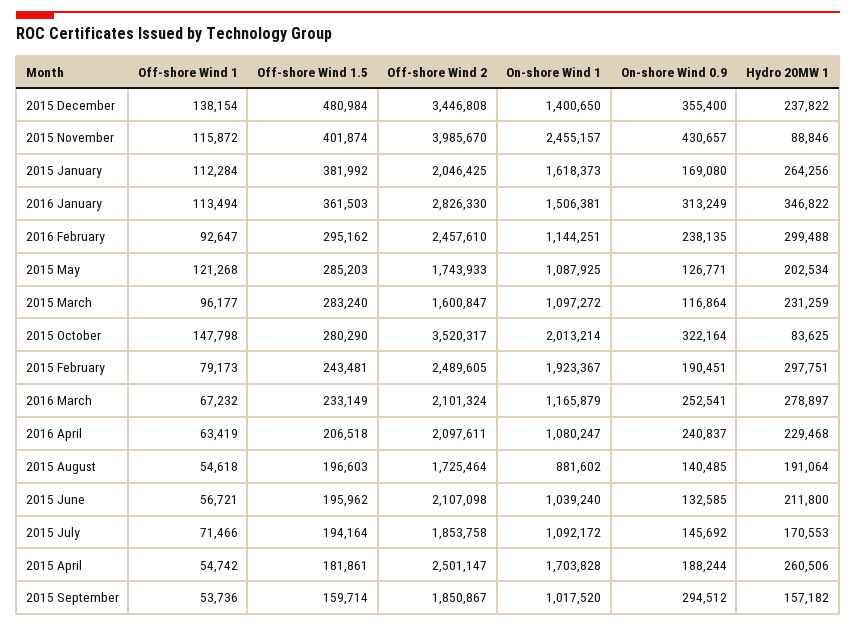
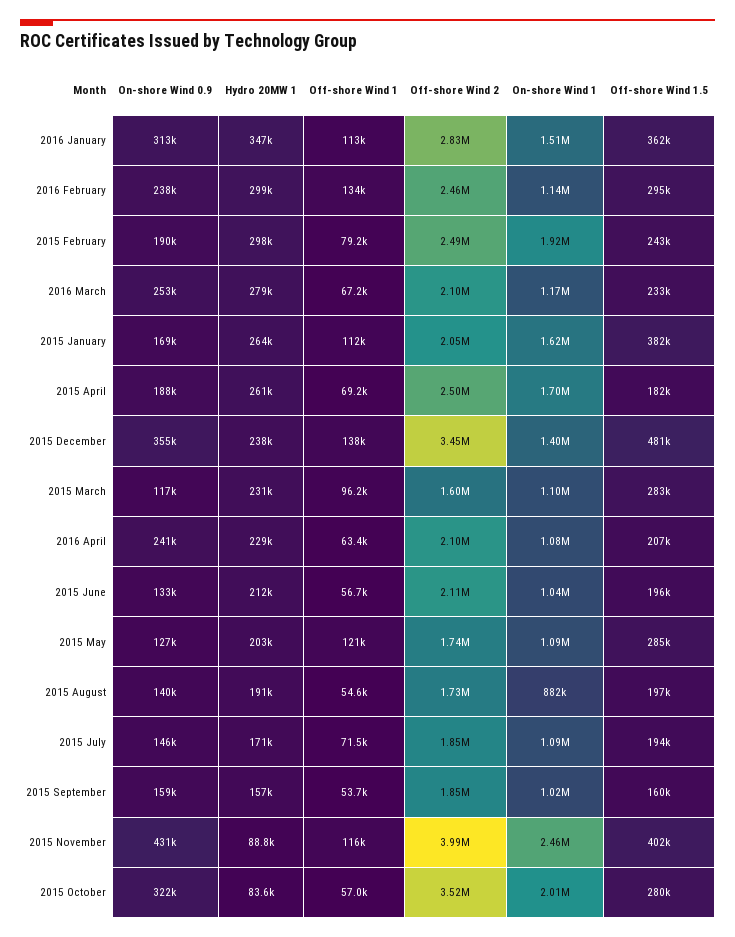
Off-shore Wind 1, 2016 February: 92647 -> 134000
Off-shore Wind 1, 2015 October: 147798 -> 57000
Off-shore Wind 1, 2015 April: 54742 -> 69200
On-shore Wind 0.9, 2015 September: 294512 -> 159000

